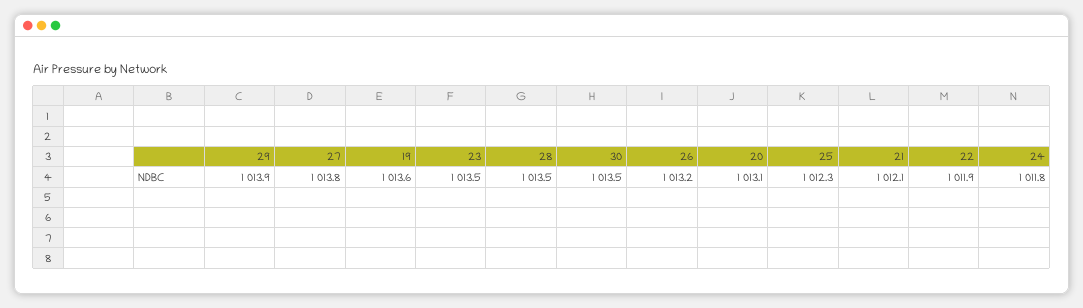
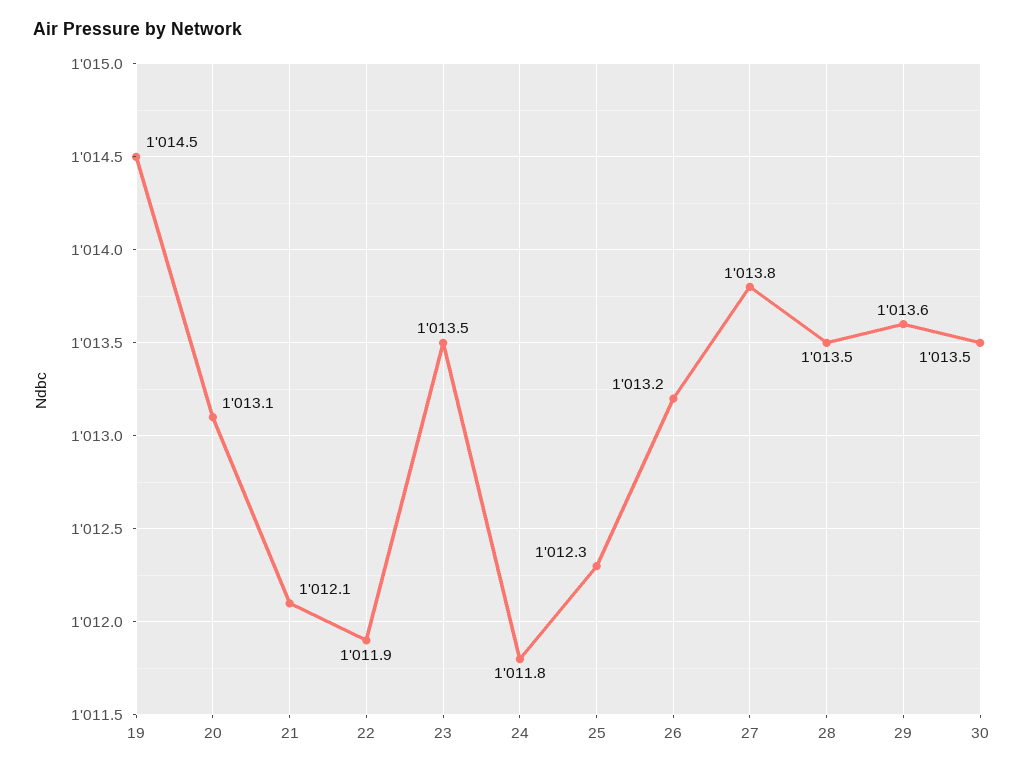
29: 1013.9 -> 1013.6
19: 1013.6 -> 1014.5

